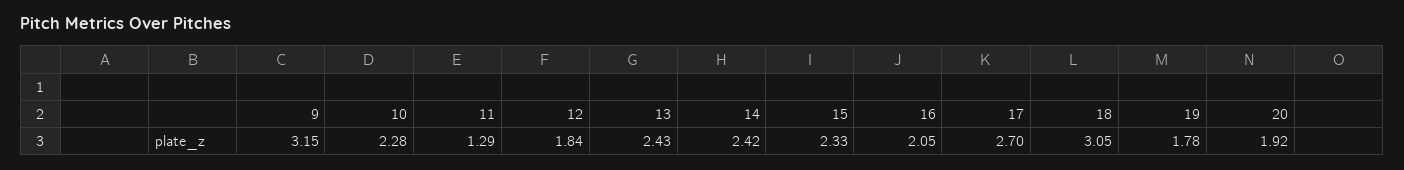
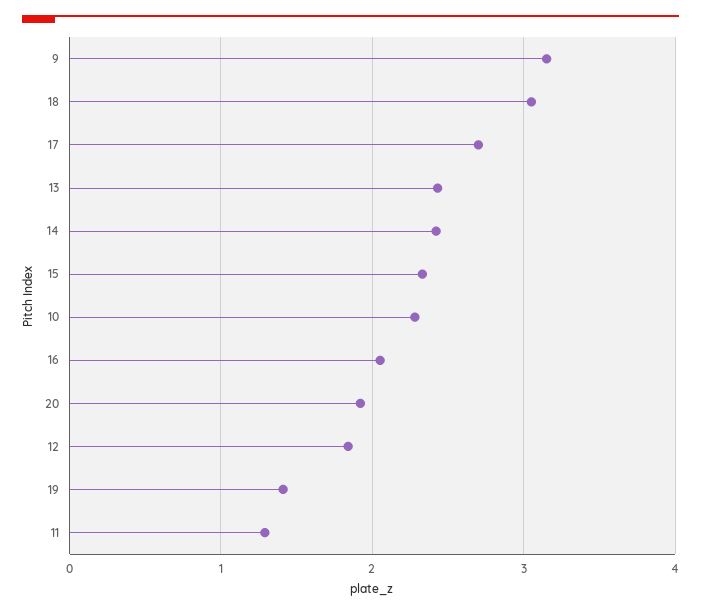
19: 1.78 -> 1.4

